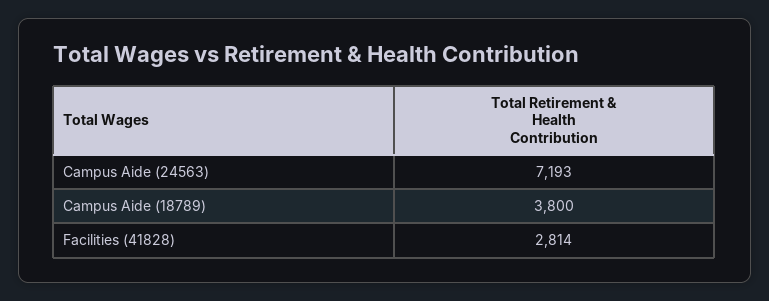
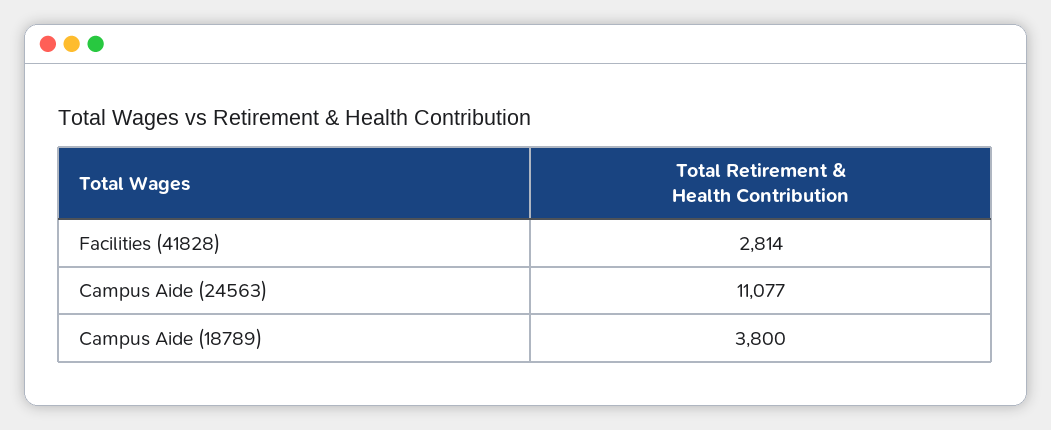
Campus Aide (24563): 7193 -> 11077

